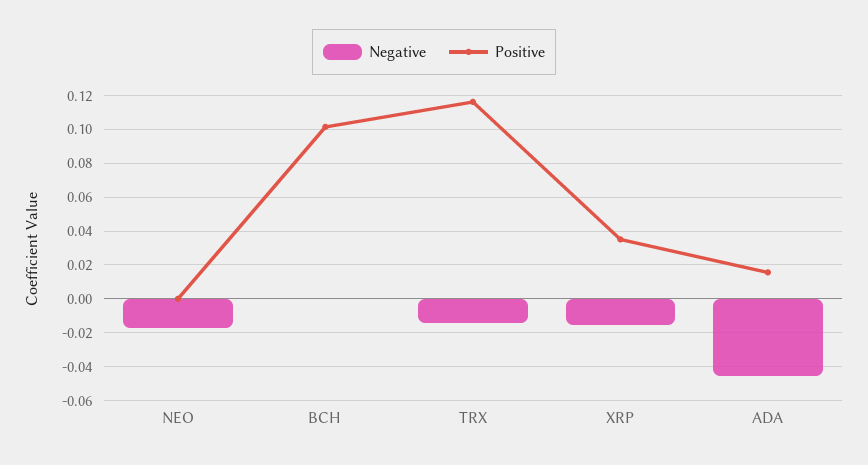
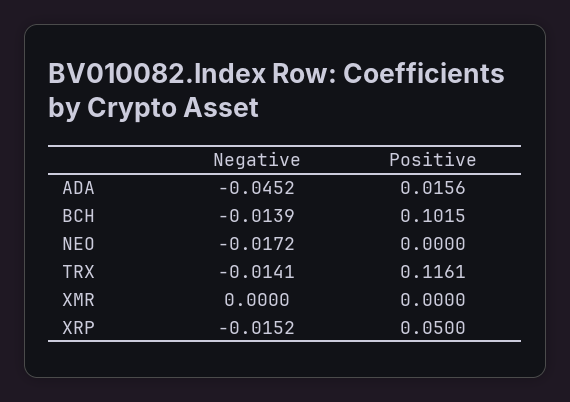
Negative, BCH: 0 -> -0.0139
Positive, XRP: 0.035 -> 0.05
Negative, XMR: none -> 0
Positive, XMR: none -> 0

